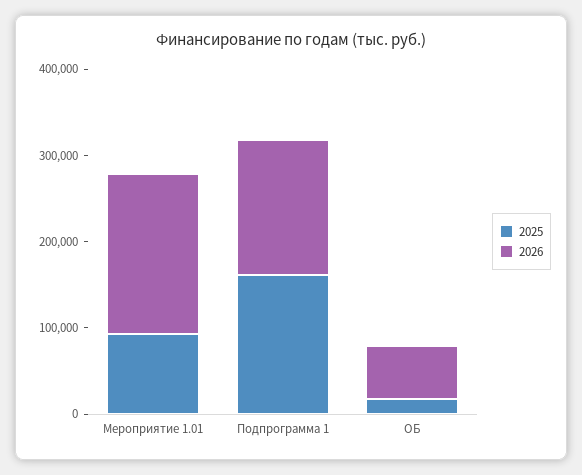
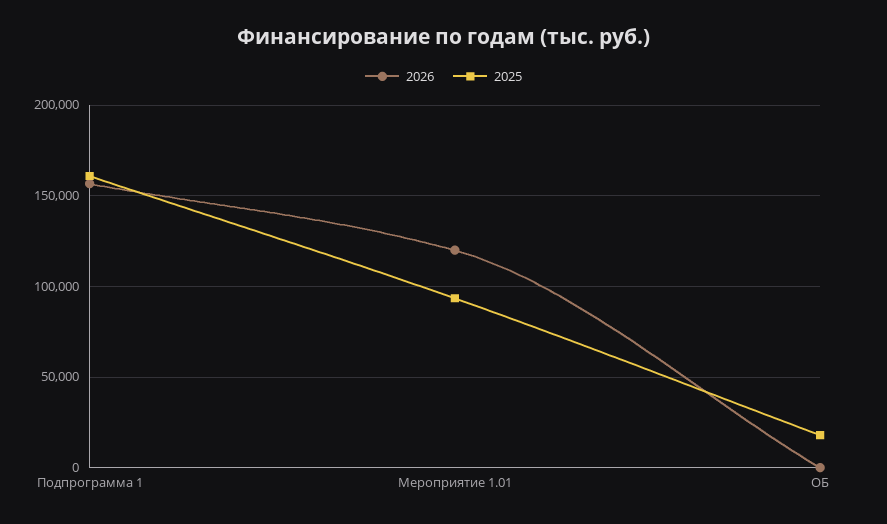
2026, Мероприятие 1.01: 180000 -> 120000
2026, ОБ: 60000 -> 0

